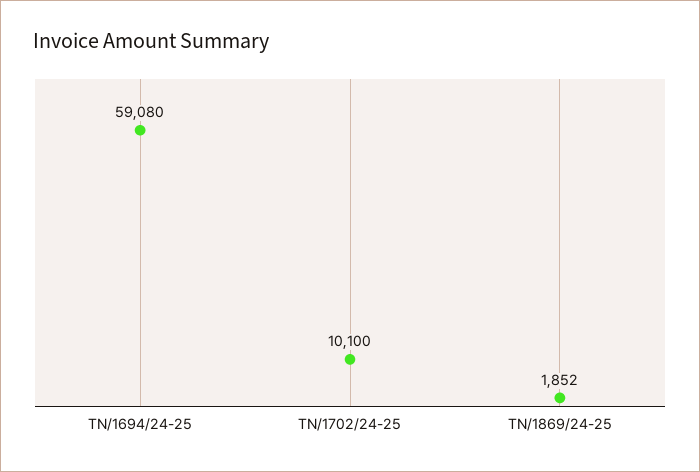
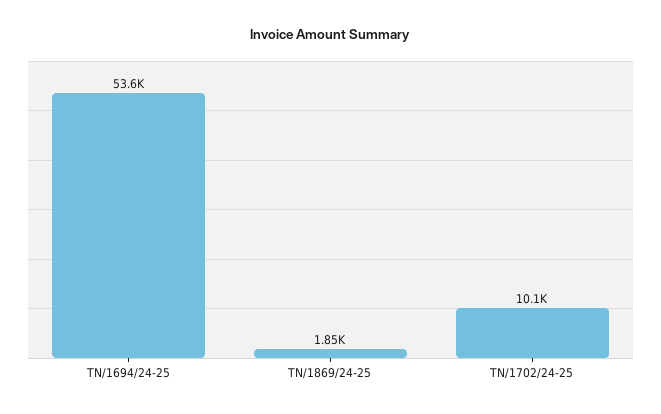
TN/1694/24-25: 59080 -> 53600

